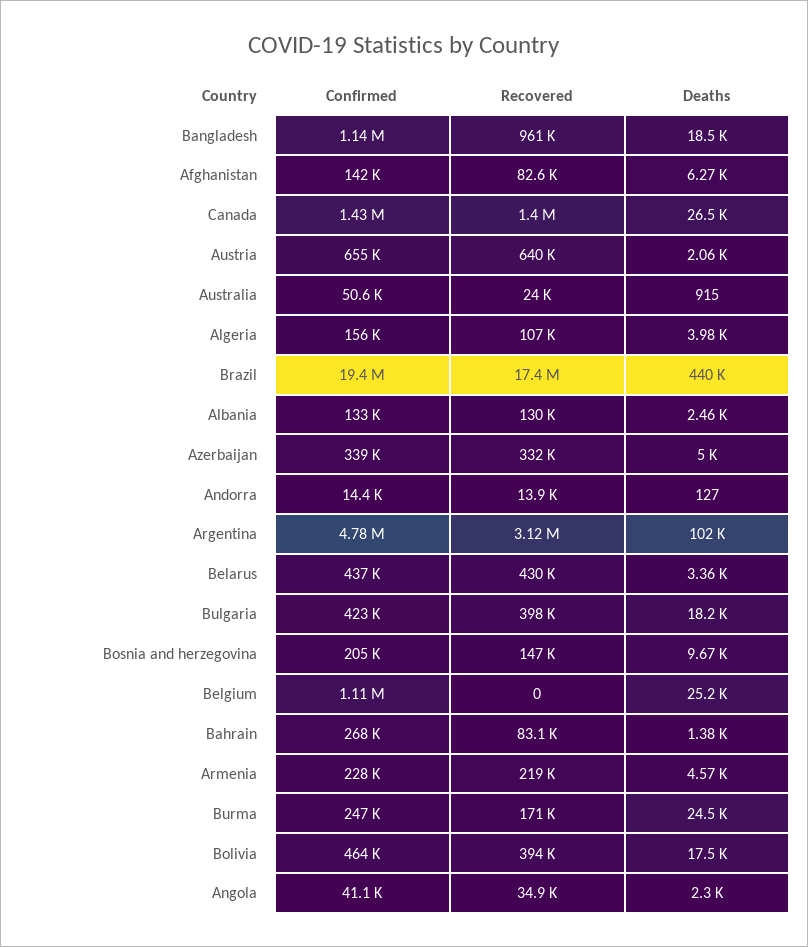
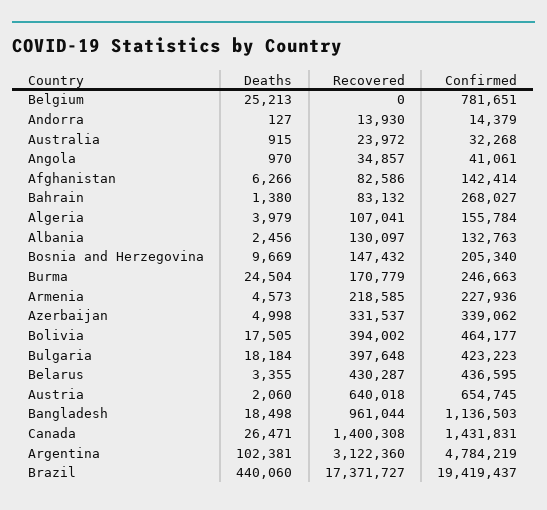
Confirmed, Australia: 50600 -> 32268
Confirmed, Belgium: 1110000 -> 781651
Deaths, Angola: 2300 -> 970

